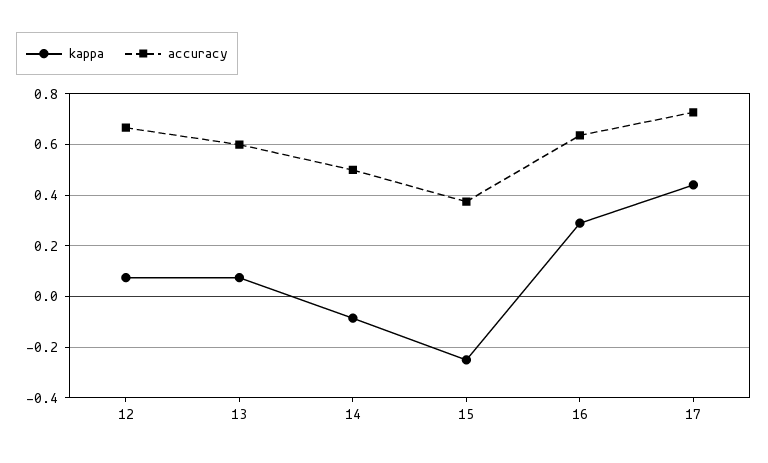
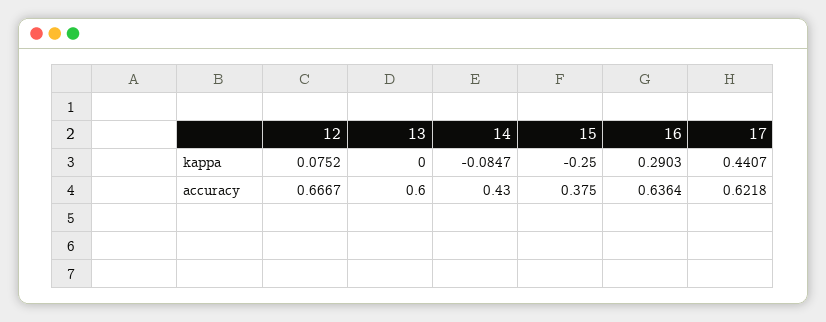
kappa, 13: 0.075 -> 0
accuracy, 14: 0.5 -> 0.43
accuracy, 17: 0.725 -> 0.6218

